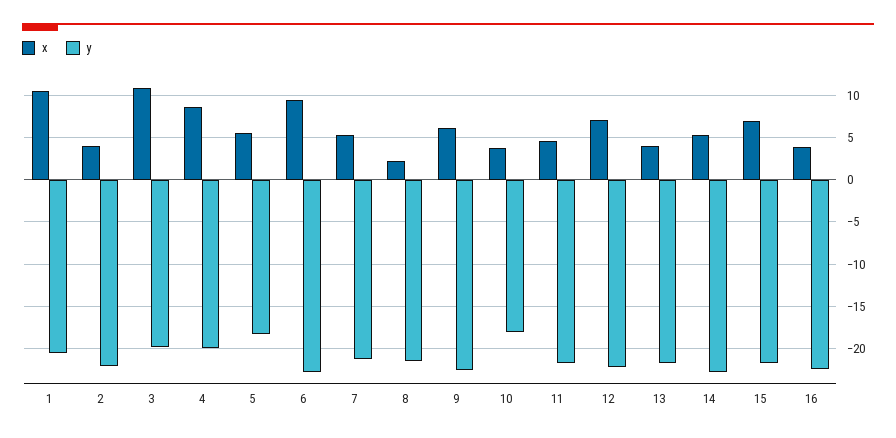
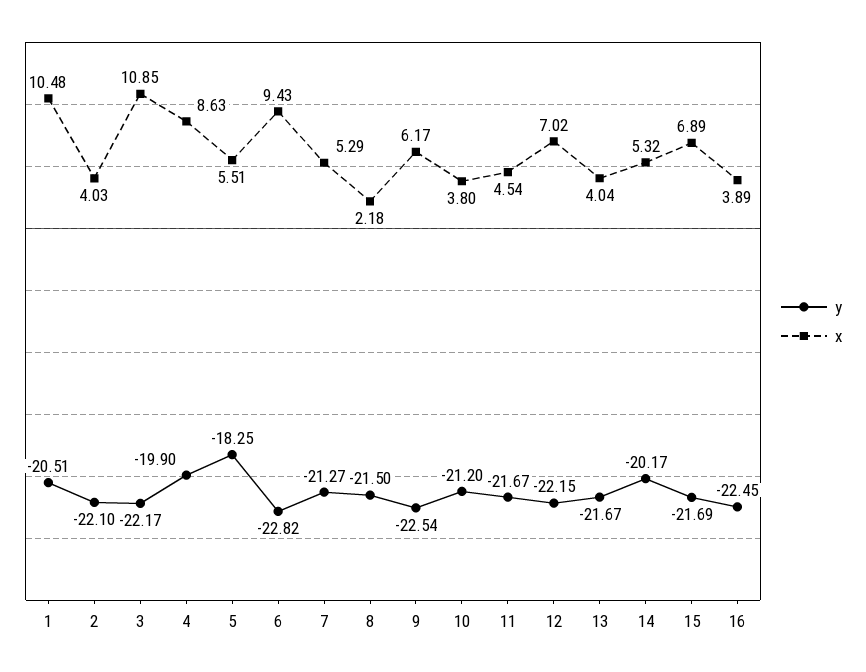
y, 3: -20 -> -22.17
y, 10: -18 -> -21.2
y, 14: -23 -> -20.17

